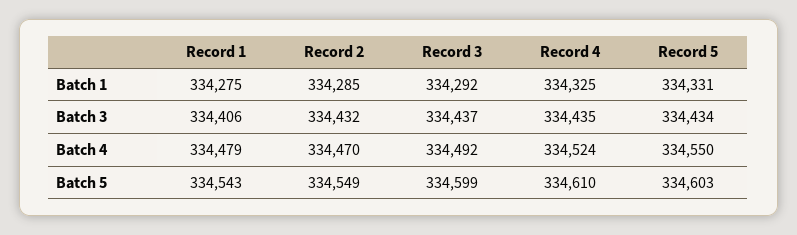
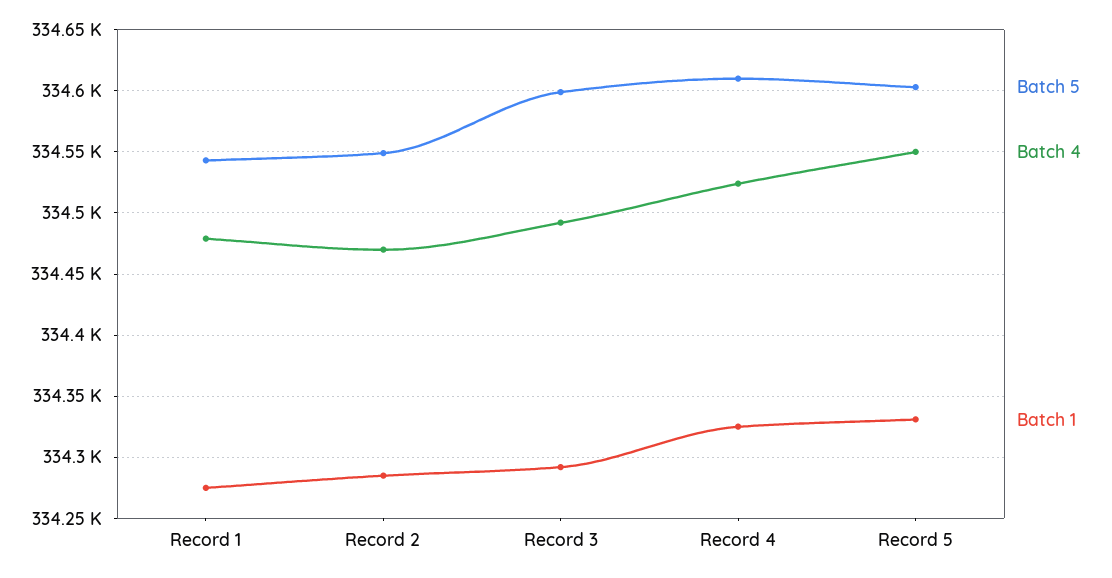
Batch 3, Record 1: 334406 -> none
Batch 3, Record 2: 334432 -> none
Batch 3, Record 3: 334437 -> none
Batch 3, Record 4: 334435 -> none
Batch 3, Record 5: 334434 -> none

